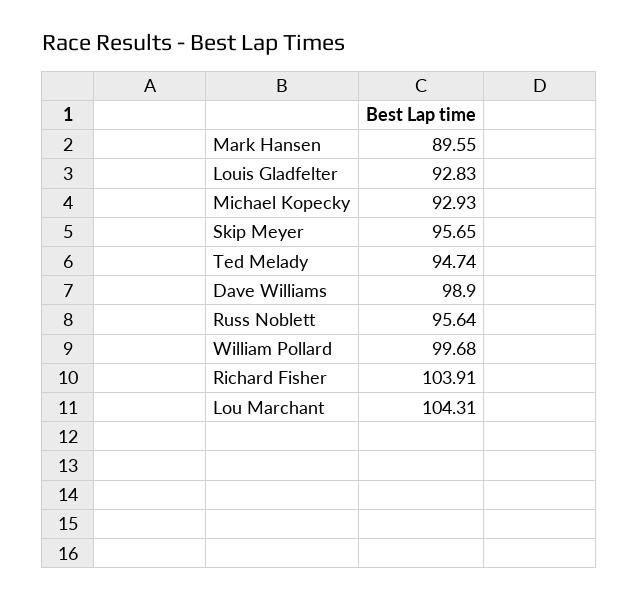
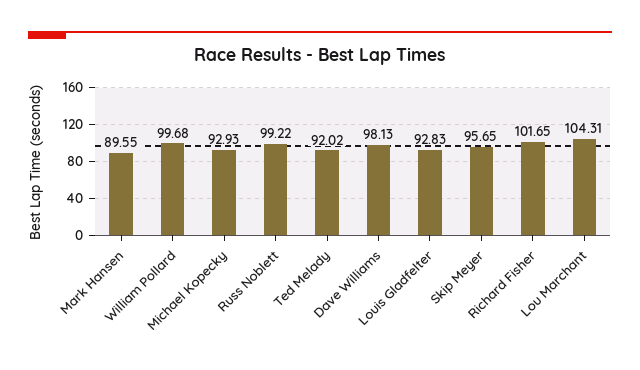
Ted Melady: 94.74 -> 92.02
Dave Williams: 98.9 -> 98.13
Russ Noblett: 95.64 -> 99.22
Richard Fisher: 103.91 -> 101.65

